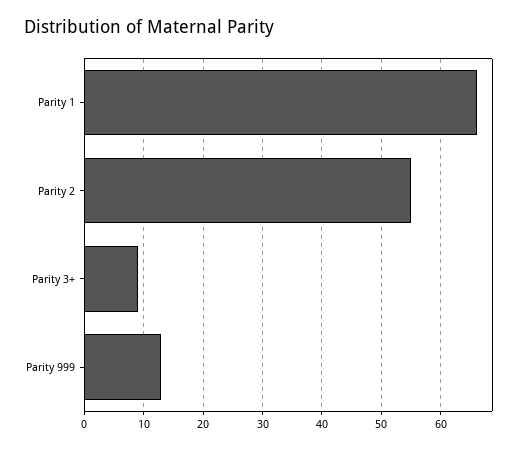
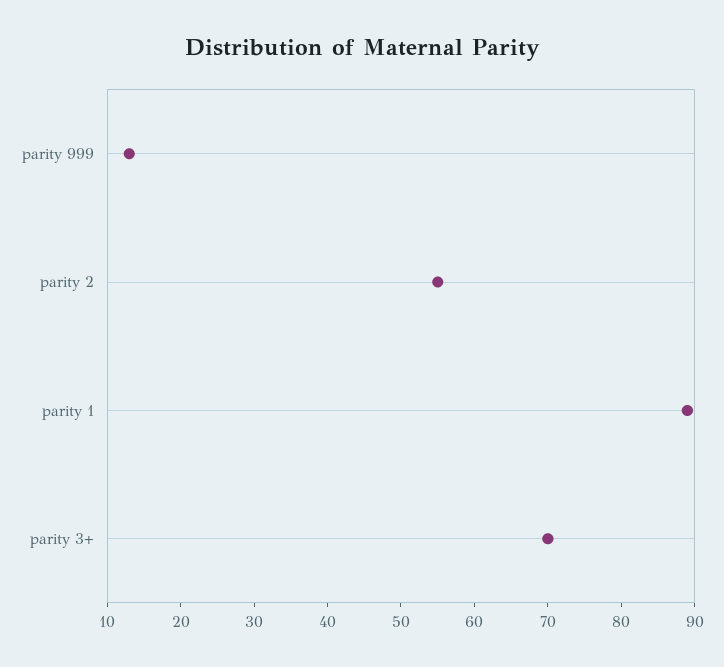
Parity 1: 65 -> 90
Parity 3+: 10 -> 70

